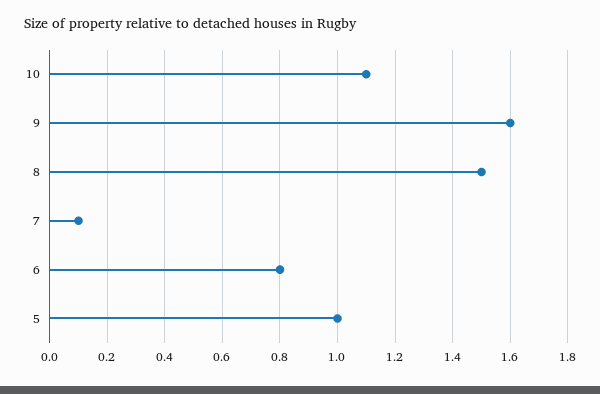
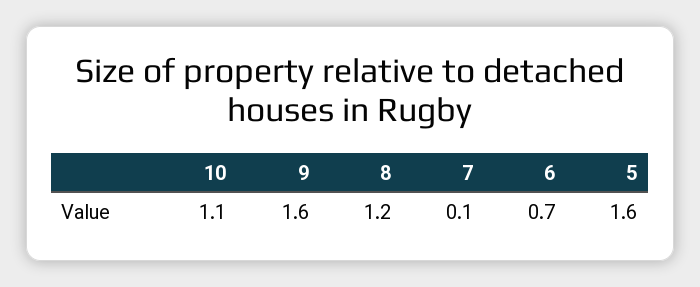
8: 1.5 -> 1.2
6: 0.8 -> 0.7
5: 1 -> 1.6

